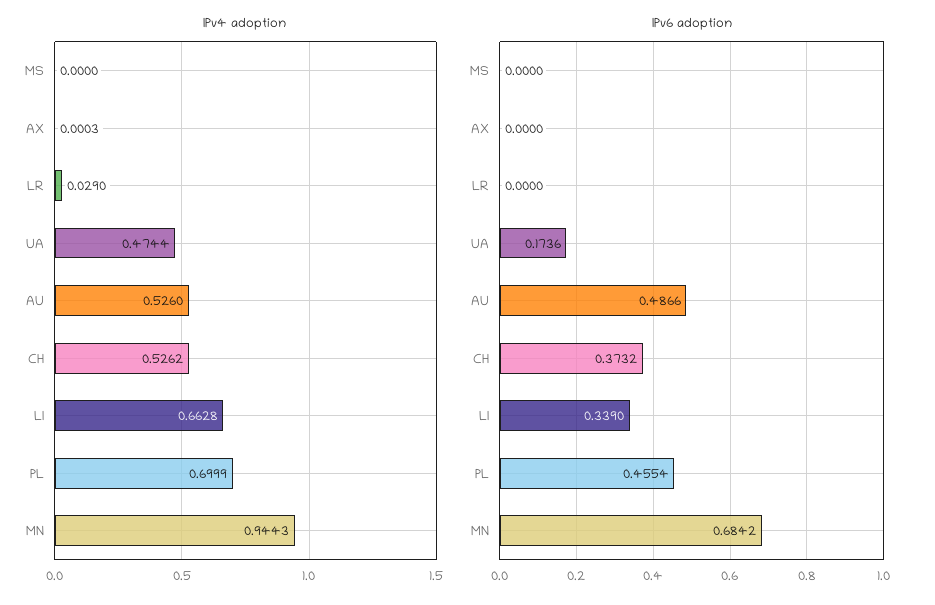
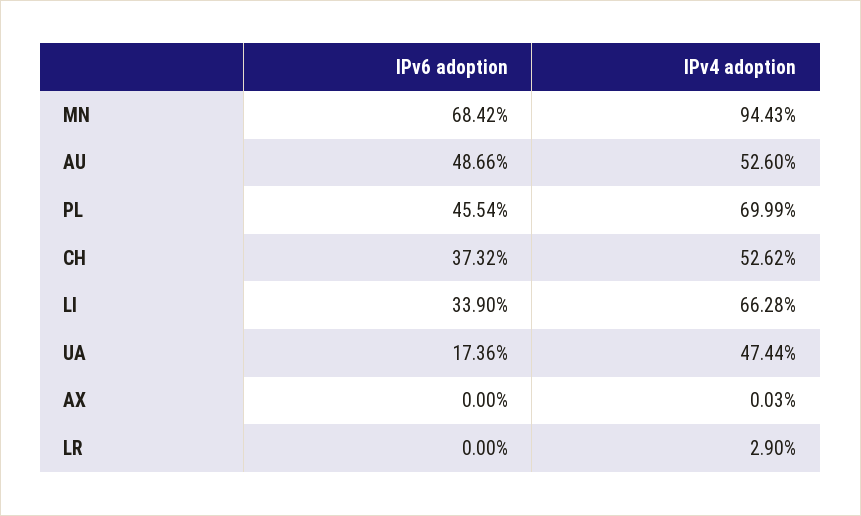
IPv4 adoption, MS: 0 -> none
IPv6 adoption, MS: 0 -> none

